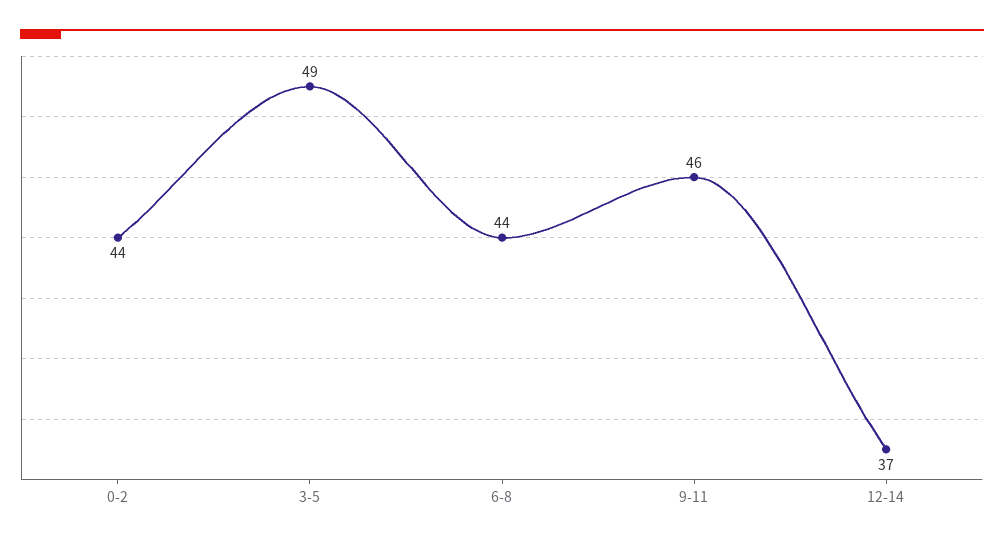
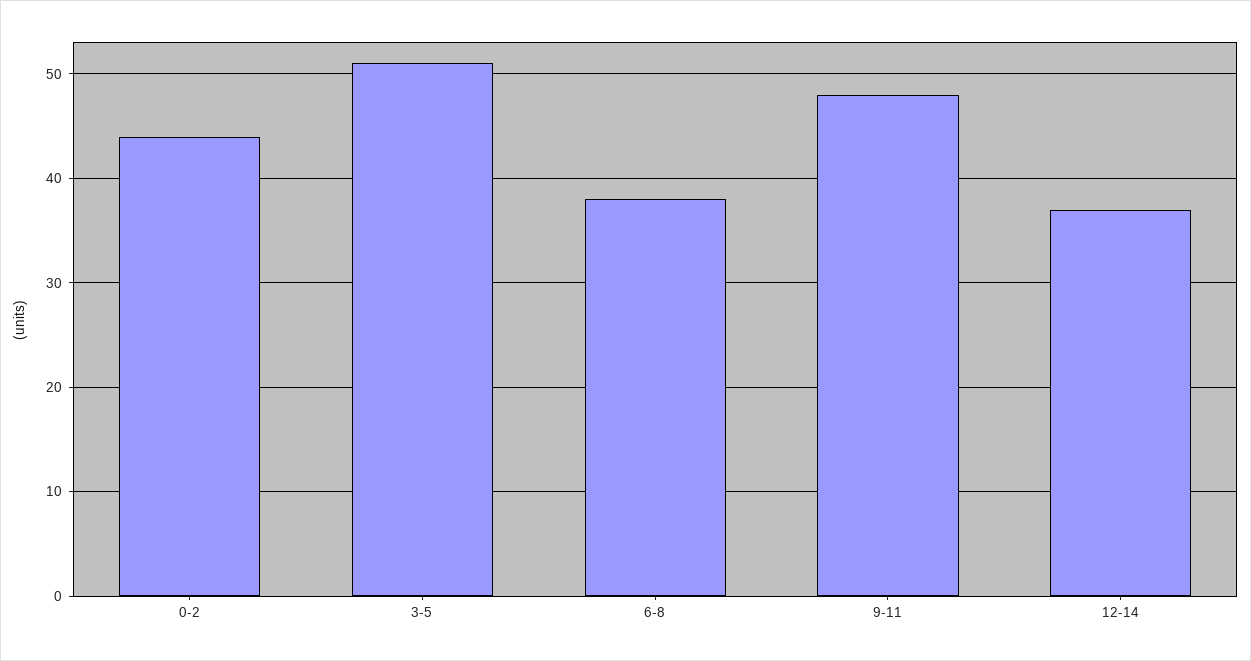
3-5: 49 -> 51
6-8: 44 -> 38
9-11: 46 -> 48

